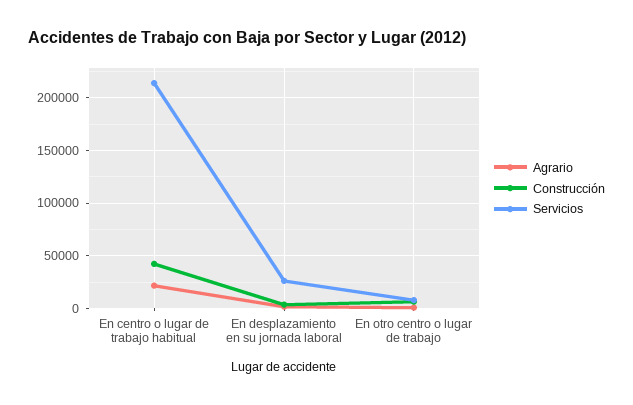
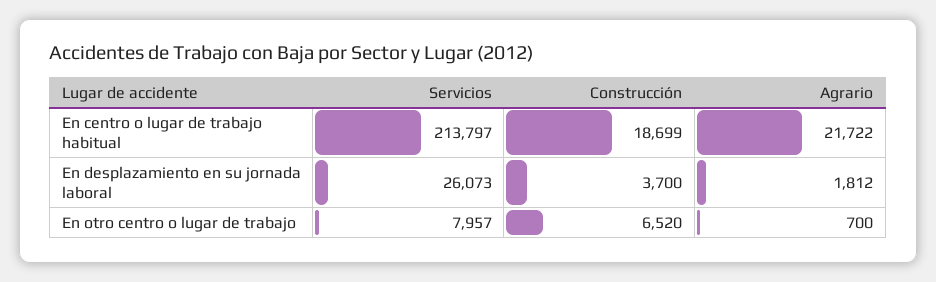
Construcción, En centro o lugar de trabajo habitual: 40000 -> 18699

